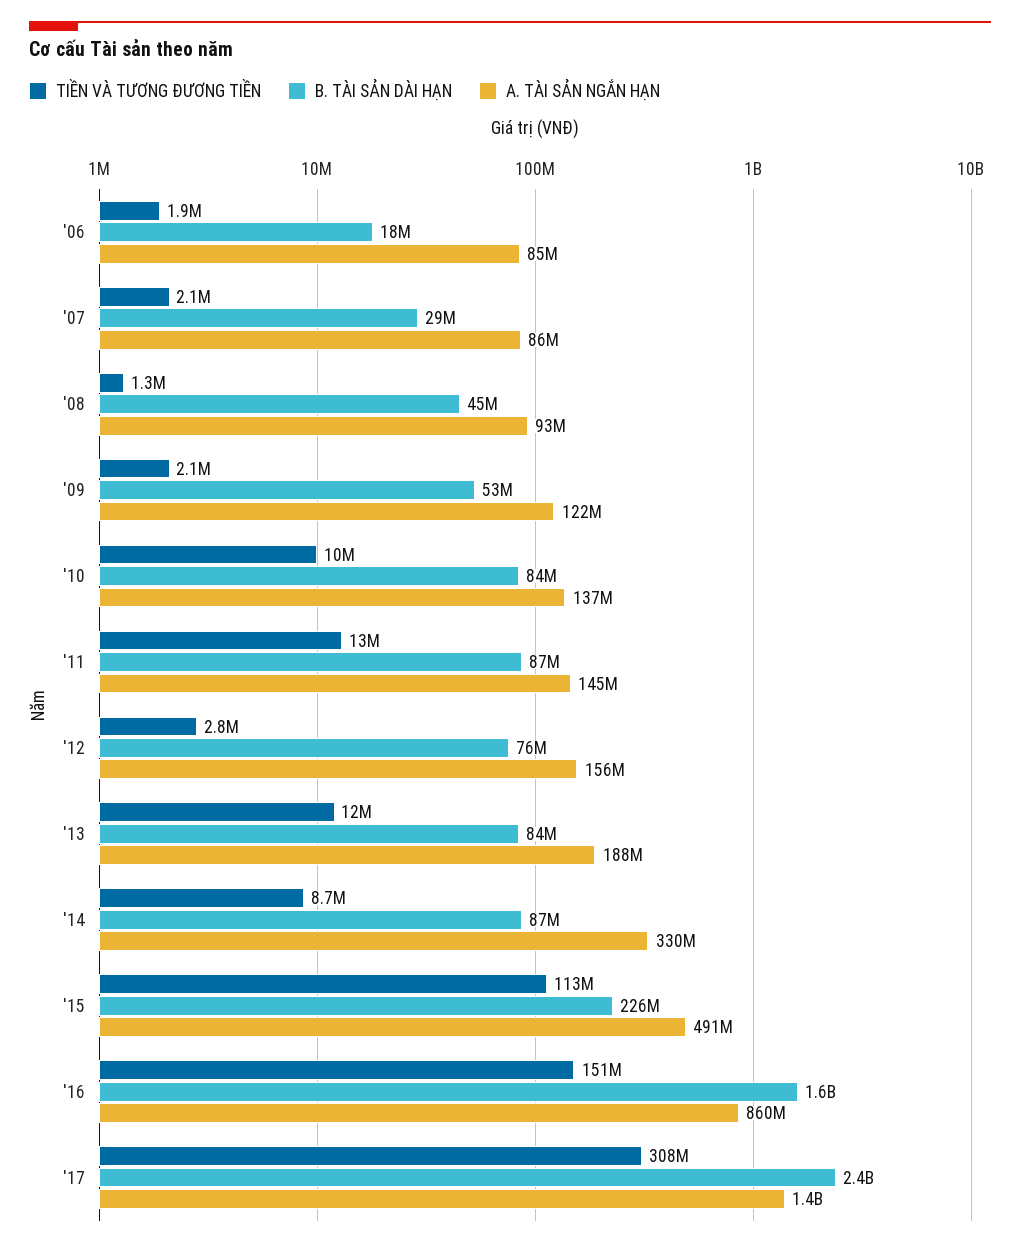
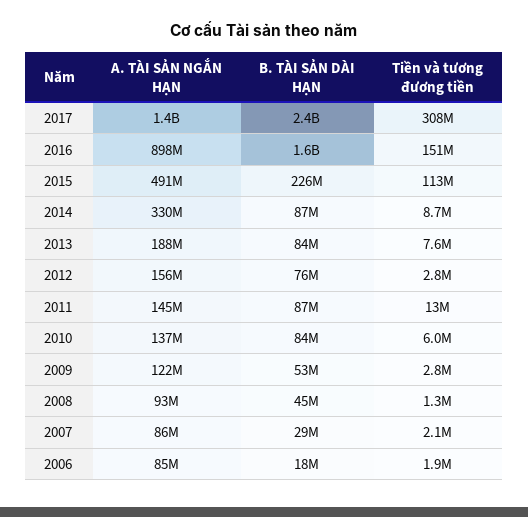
TIỀN VÀ TƯƠNG ĐƯƠNG TIỀN, '09: 2100000 -> 2800000
TIỀN VÀ TƯƠNG ĐƯƠNG TIỀN, '10: 10000000 -> 6000000
TIỀN VÀ TƯƠNG ĐƯƠNG TIỀN, '13: 12000000 -> 7600000
A. TÀI SẢN NGẮN HẠN, '16: 860000000 -> 898000000

